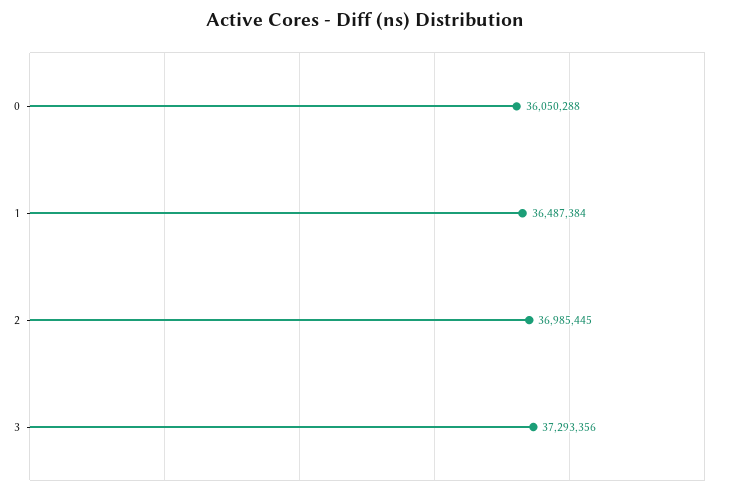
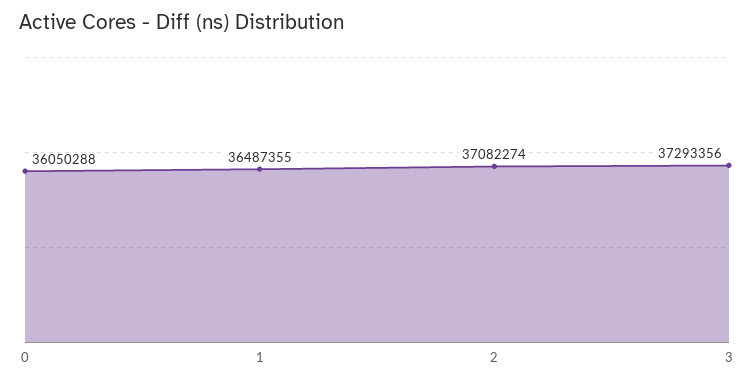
1: 36487384 -> 36487355
2: 36985445 -> 37082274

